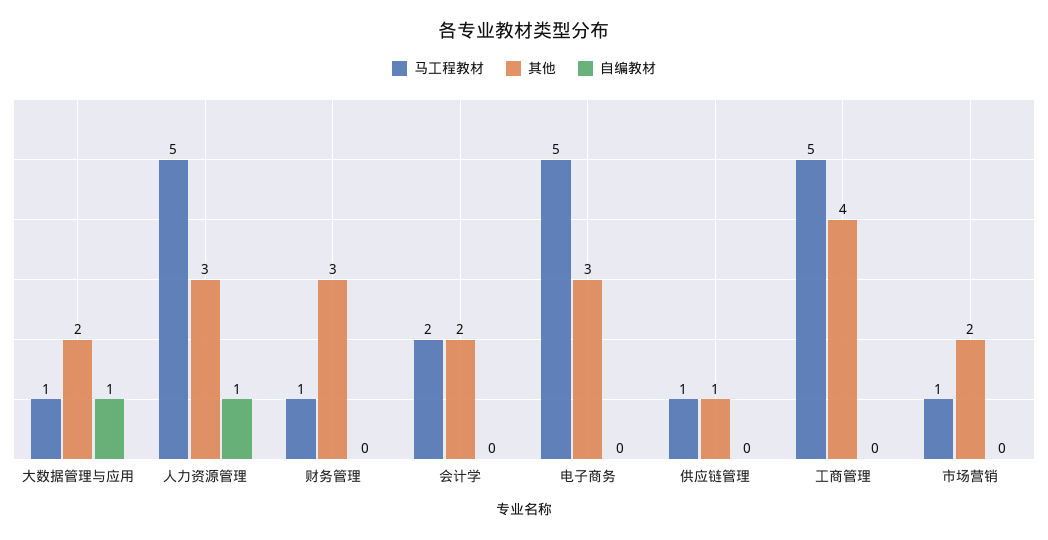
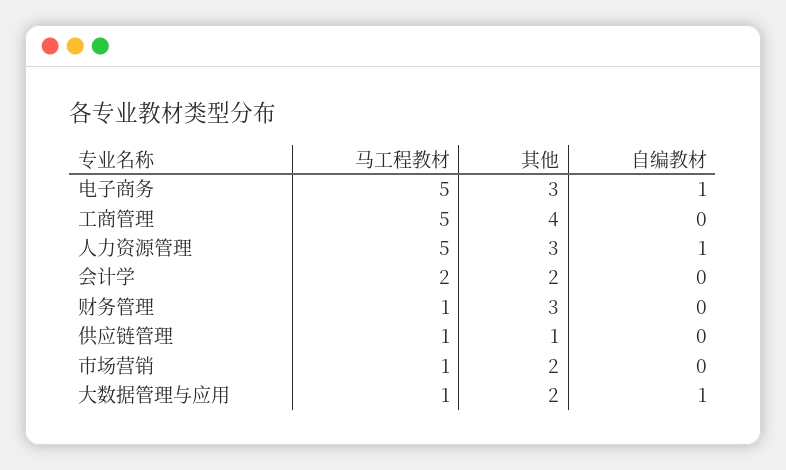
自编教材, 电子商务: 0 -> 1

